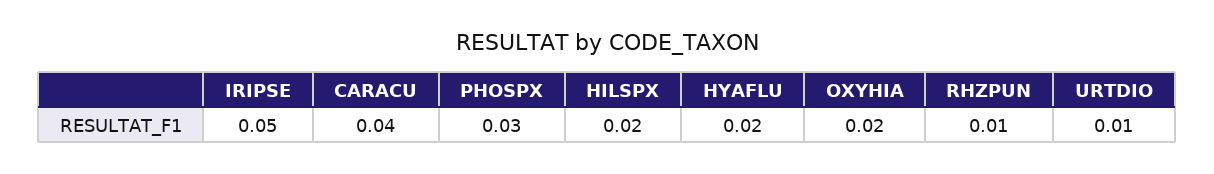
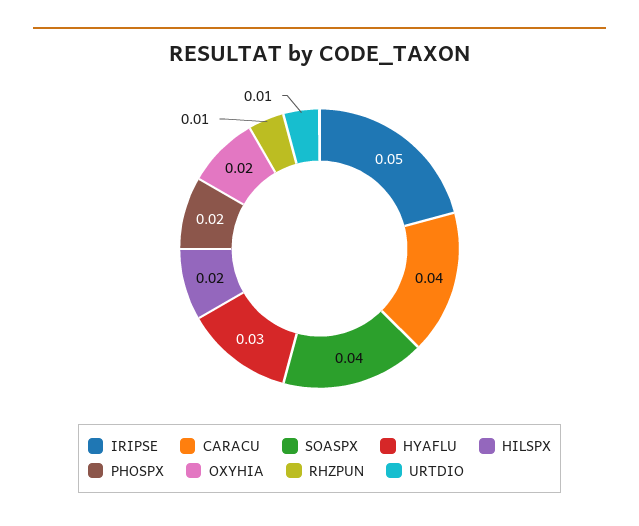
PHOSPX: 0.03 -> 0.02
HYAFLU: 0.02 -> 0.03
SOASPX: none -> 0.04

